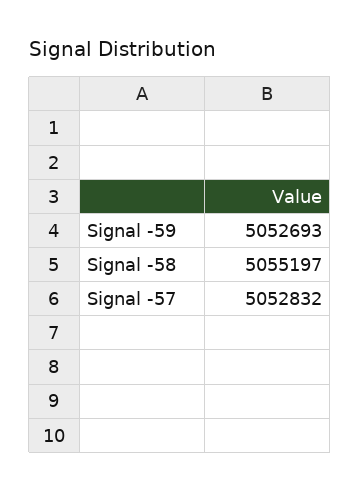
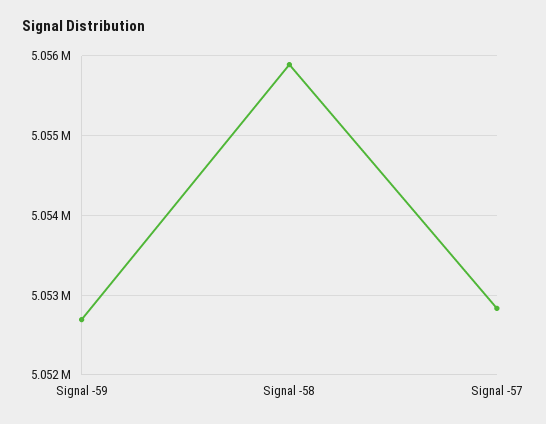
Signal -58: 5055197 -> 5055900

